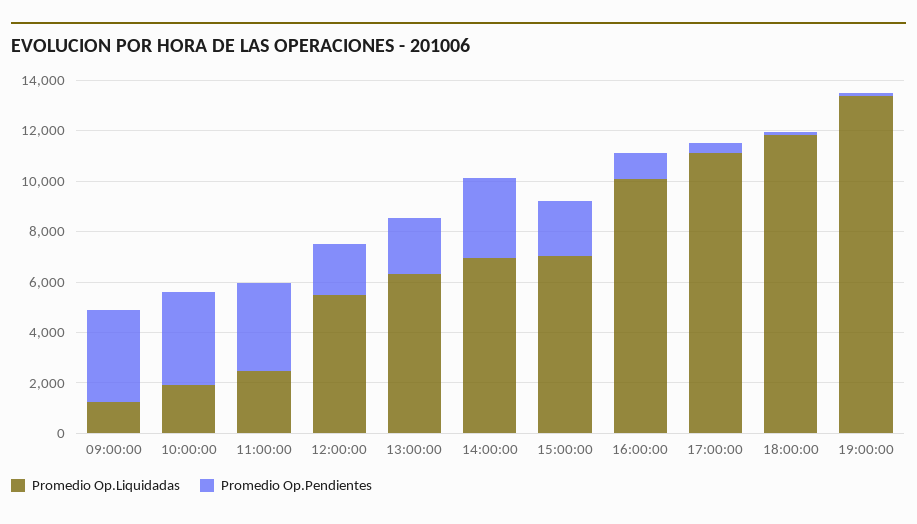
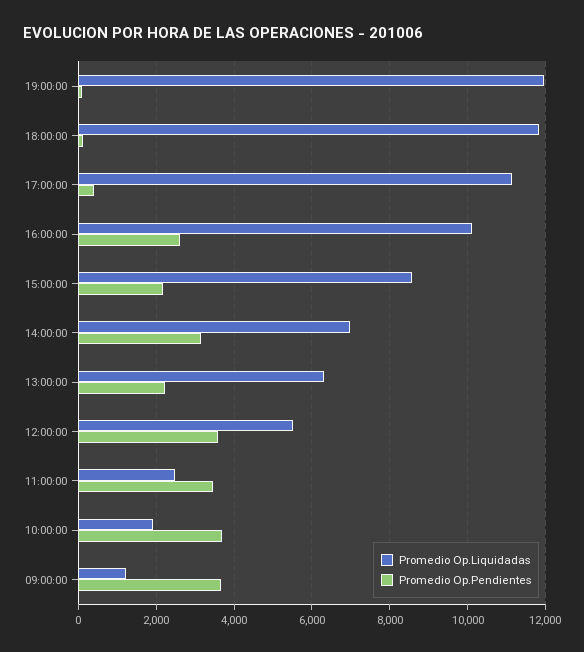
Promedio Op.Pendientes, 12:00:00: 2000 -> 3600
Promedio Op.Liquidadas, 15:00:00: 7000 -> 8600
Promedio Op.Pendientes, 16:00:00: 1000 -> 2600
Promedio Op.Liquidadas, 19:00:00: 13500 -> 12000

